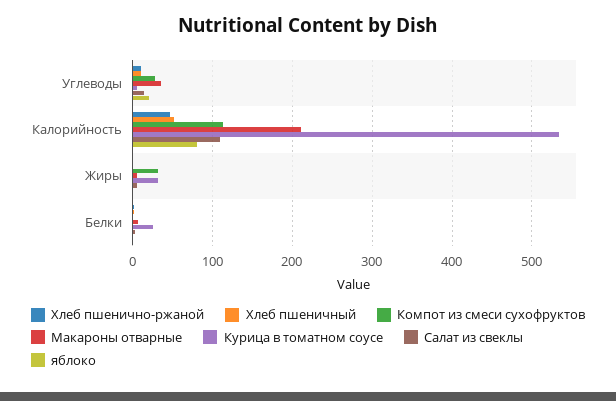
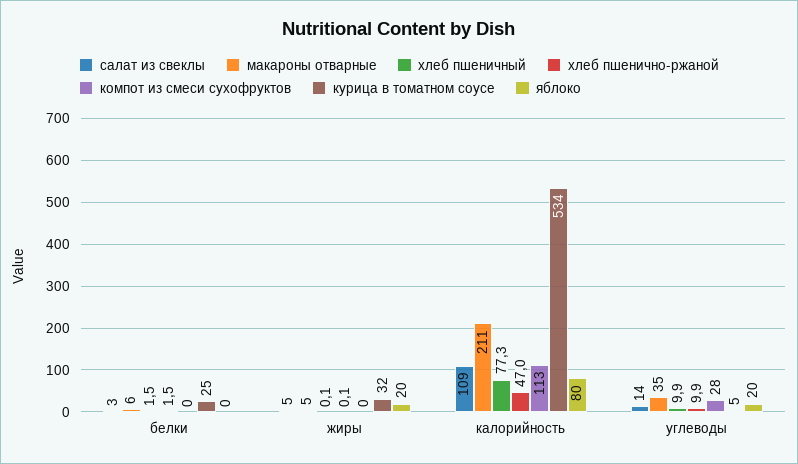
Хлеб пшеничный, Калорийность: 50 -> 77.3
Компот из смеси сухофруктов, Жиры: 30 -> 0
яблоко, Жиры: 0 -> 20

